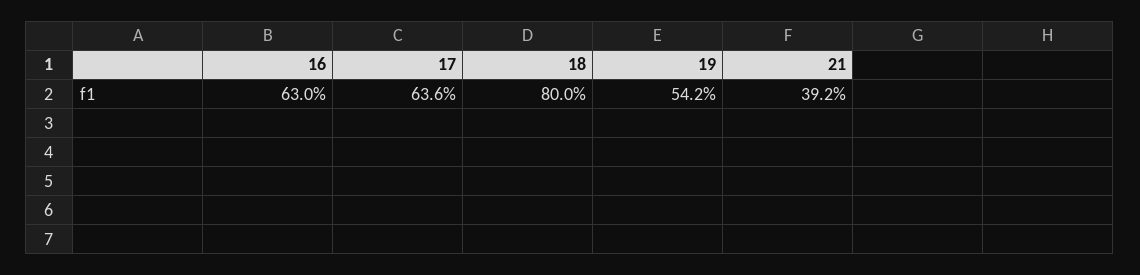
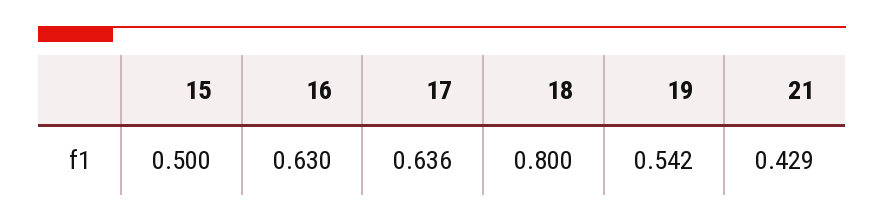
21: 0.392 -> 0.429
15: none -> 0.5

